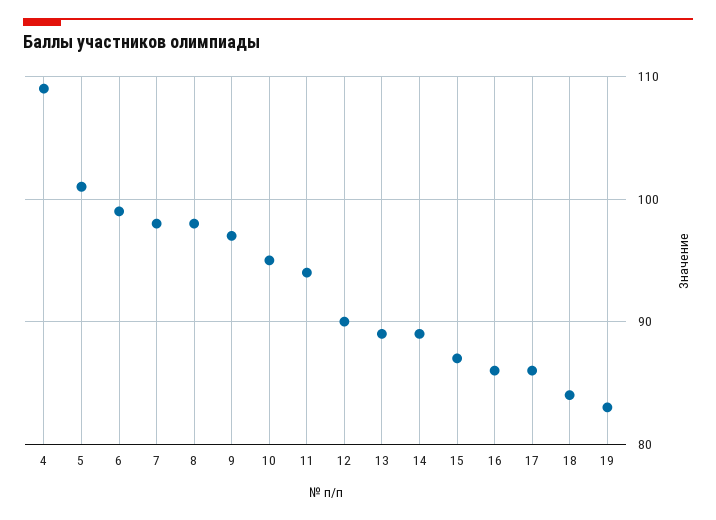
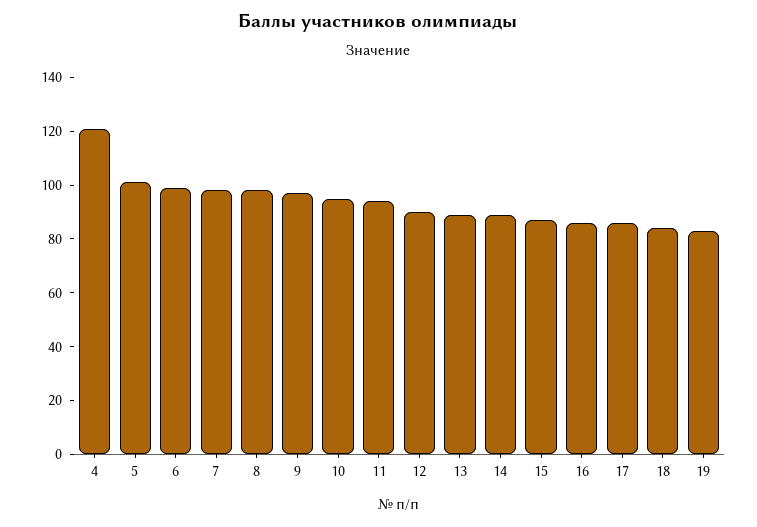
4: 109 -> 120

